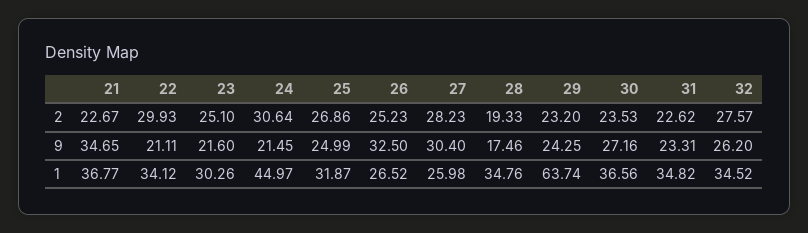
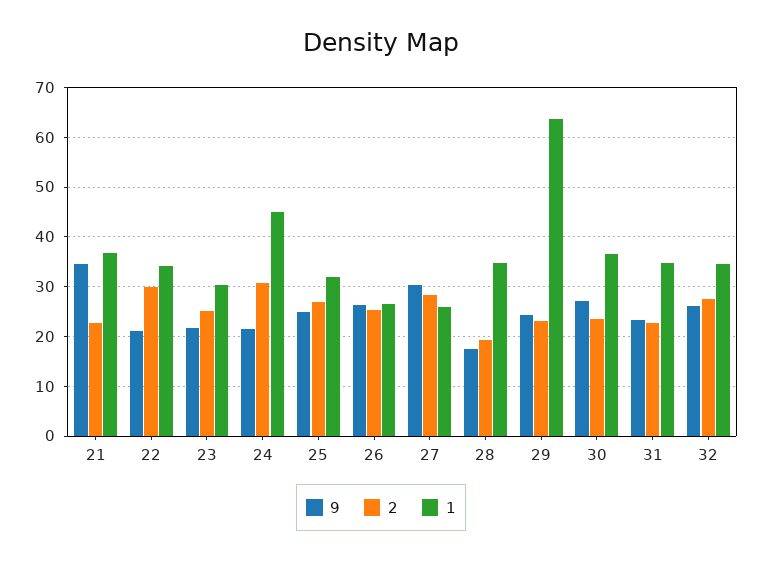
9, 26: 32.5 -> 26

